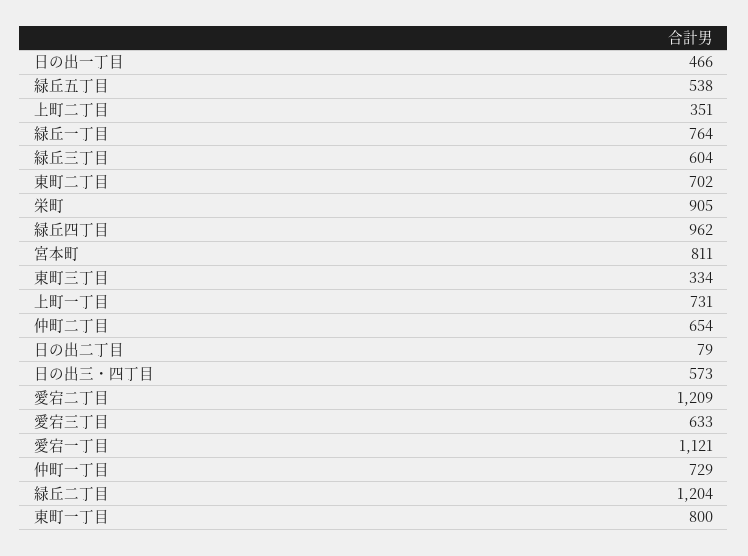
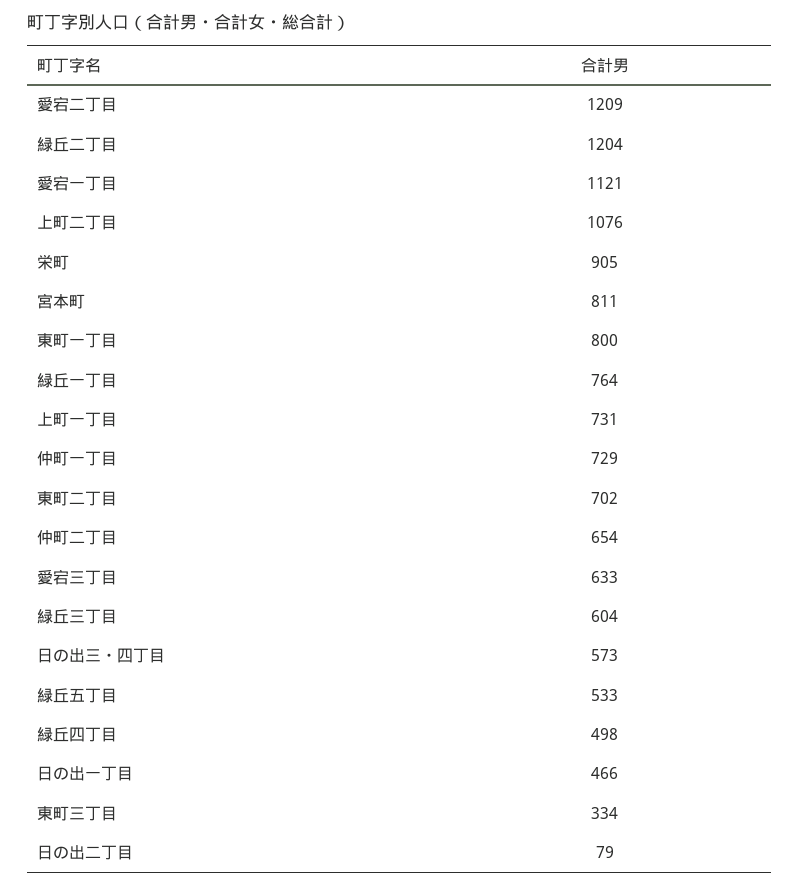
緑丘五丁目: 538 -> 533
上町二丁目: 351 -> 1076
緑丘四丁目: 962 -> 498

